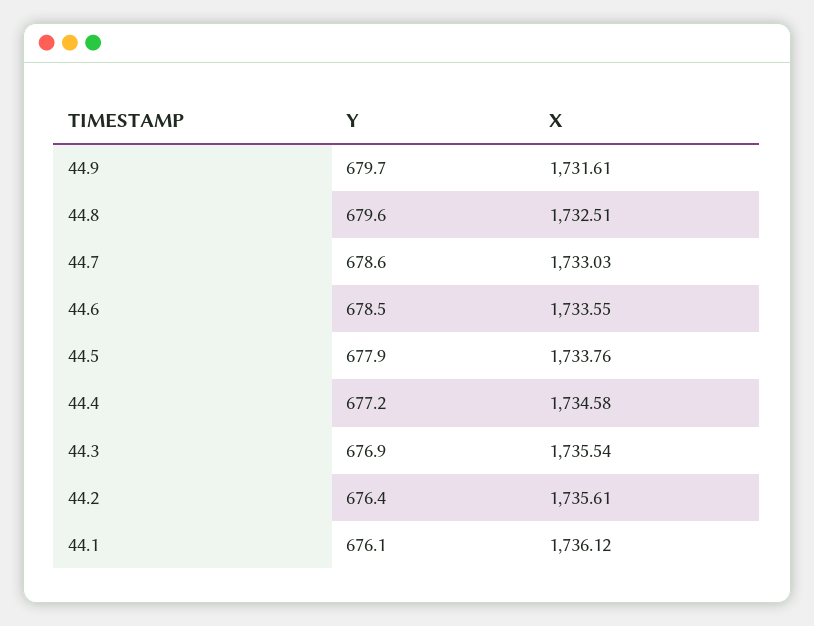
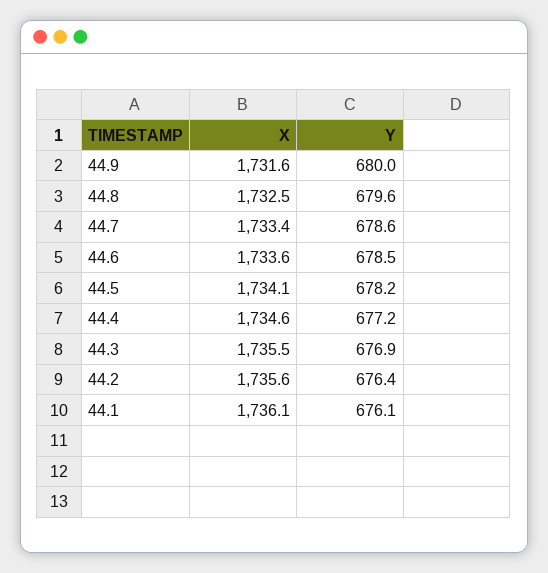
Y, 44.9: 679.7 -> 680
X, 44.7: 1733.03 -> 1733.4
Y, 44.5: 677.9 -> 678.2
X, 44.5: 1733.76 -> 1734.1

